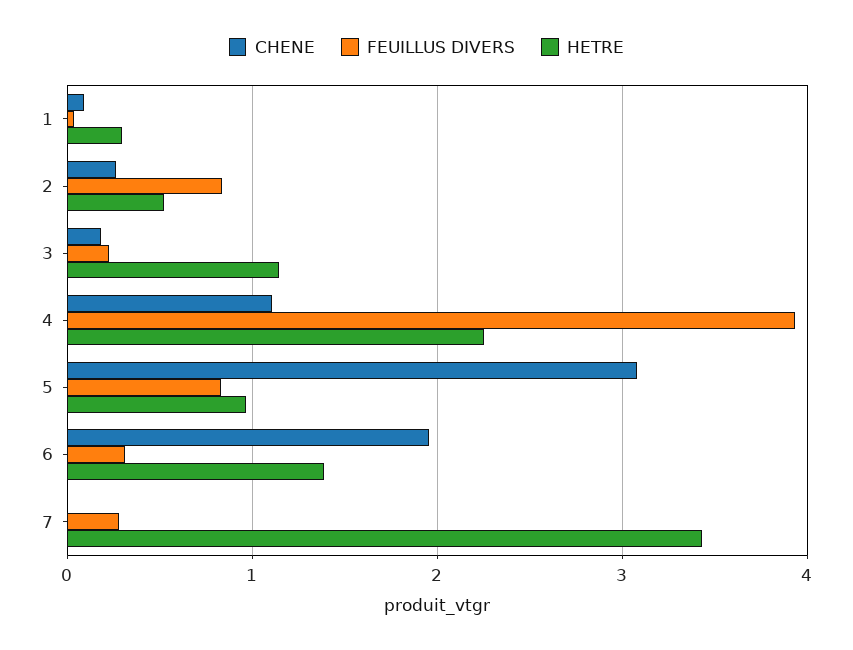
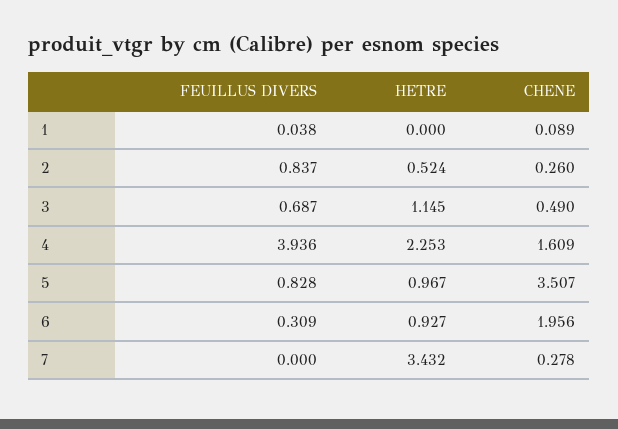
HETRE, 1: 0.3 -> 0
CHENE, 3: 0.2 -> 0.49
FEUILLUS DIVERS, 3: 0.2 -> 0.687
CHENE, 4: 1.1 -> 1.609
CHENE, 5: 3.1 -> 3.507
HETRE, 6: 1.4 -> 0.927
CHENE, 7: 0 -> 0.278
FEUILLUS DIVERS, 7: 0.3 -> 0

